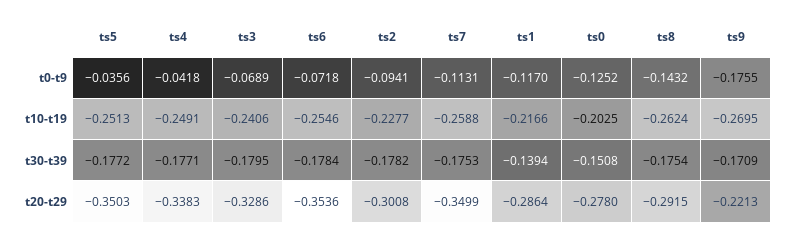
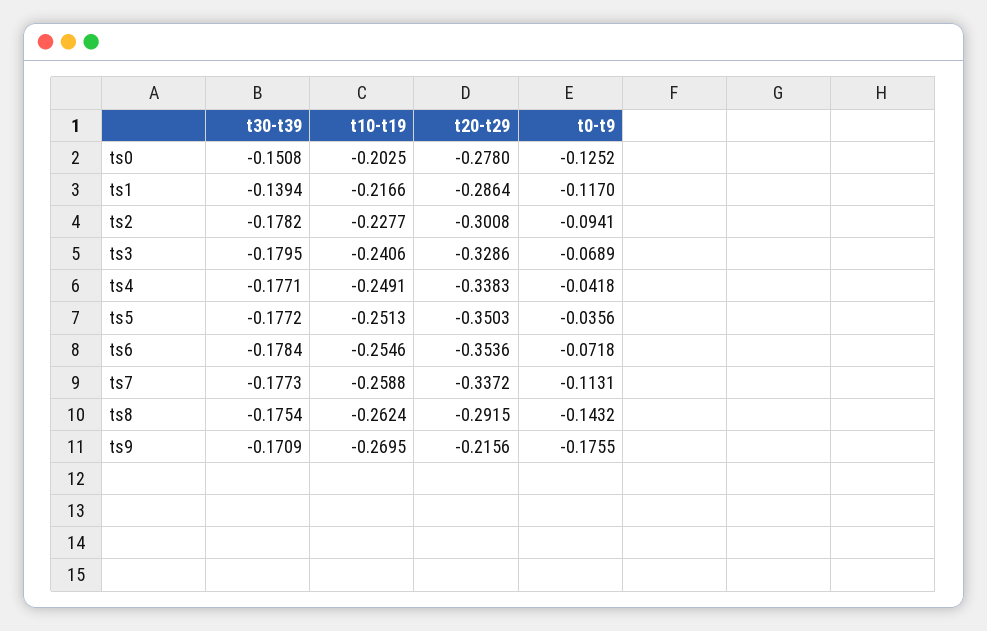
ts7, t30-t39: -0.1753 -> -0.1773
ts7, t20-t29: -0.3499 -> -0.3372
ts9, t20-t29: -0.2213 -> -0.2156

